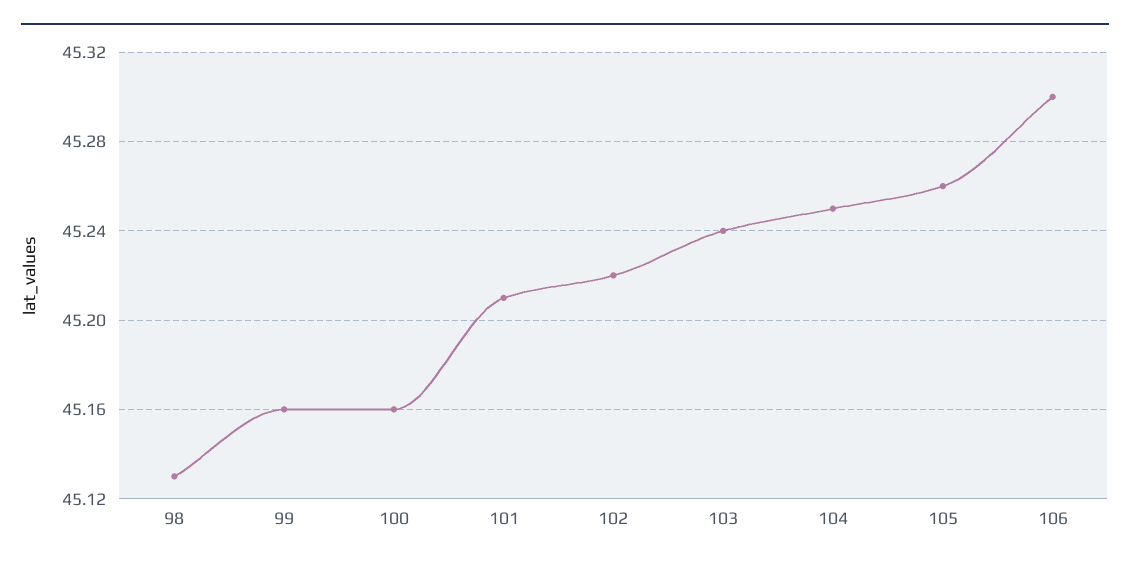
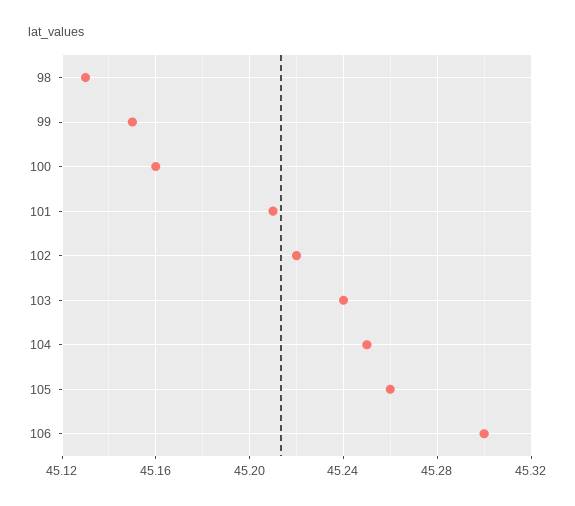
99: 45.16 -> 45.15

